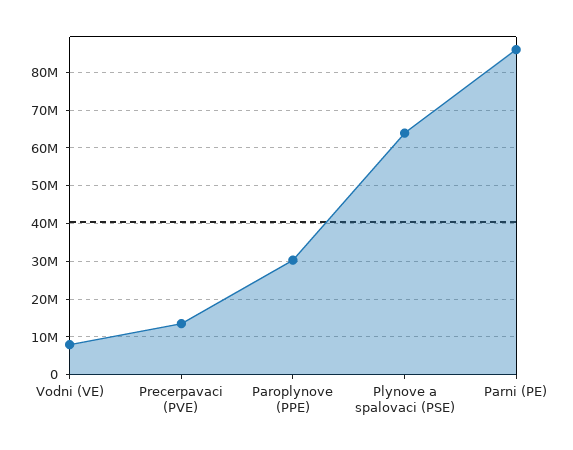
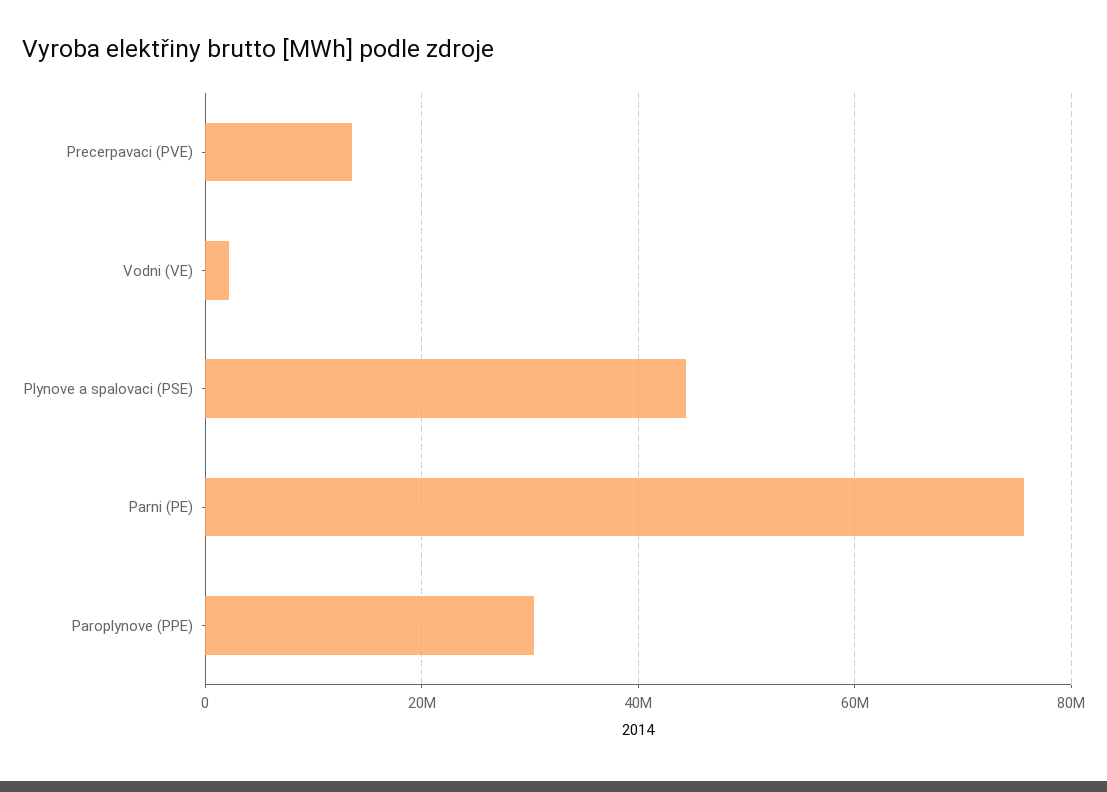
Vodni (VE): 8000000 -> 2000000
Plynove a spalovaci (PSE): 64000000 -> 44000000
Parni (PE): 86000000 -> 76000000

